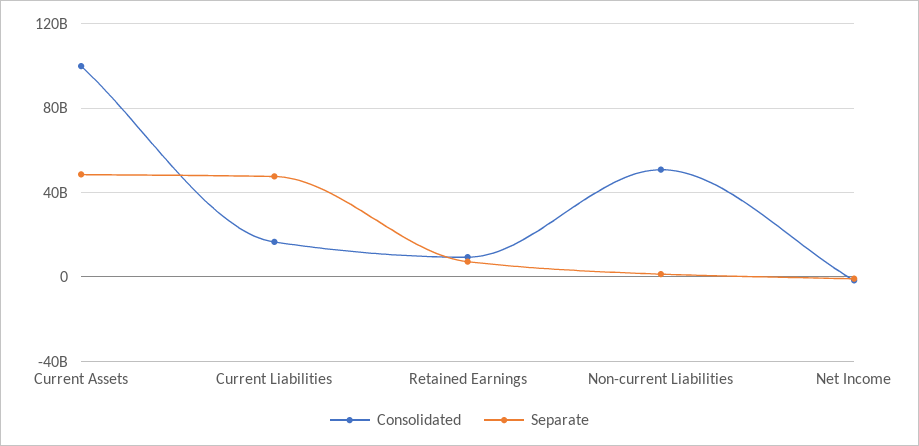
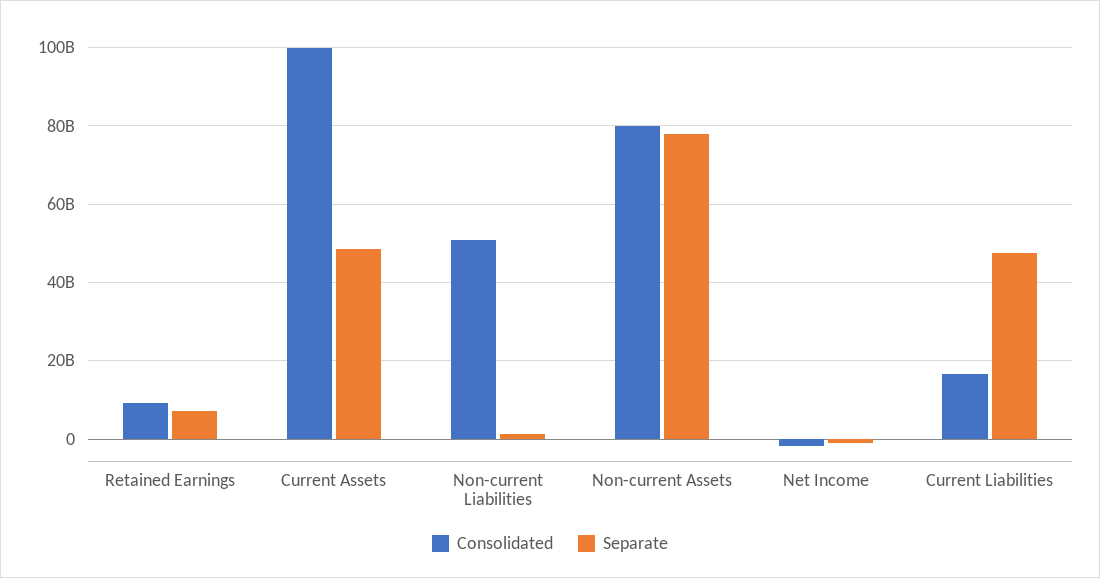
Consolidated, Non-current Assets: none -> 80000000000
Separate, Non-current Assets: none -> 78000000000

